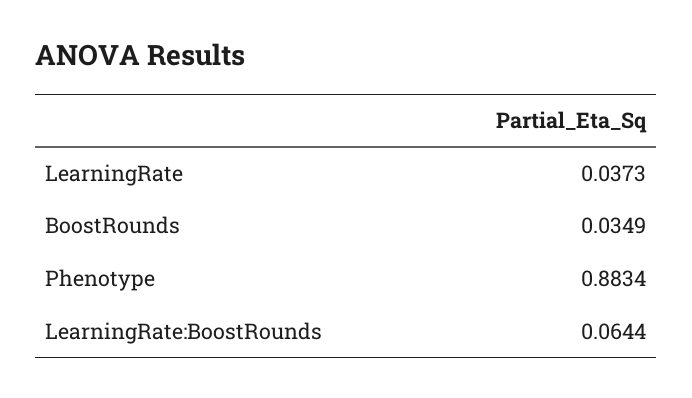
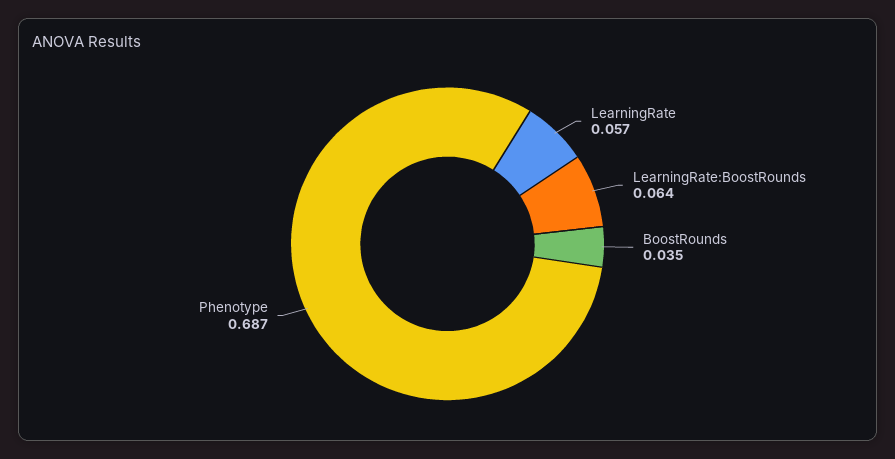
LearningRate: 0.0373 -> 0.057
Phenotype: 0.8834 -> 0.687

